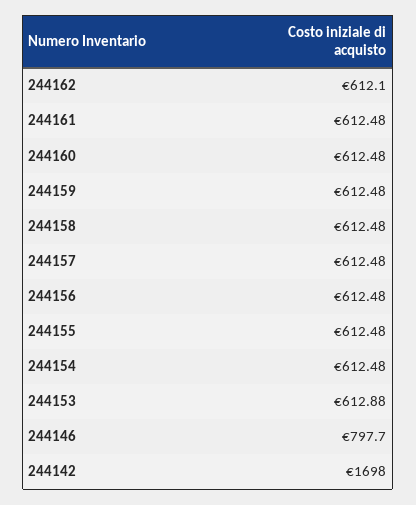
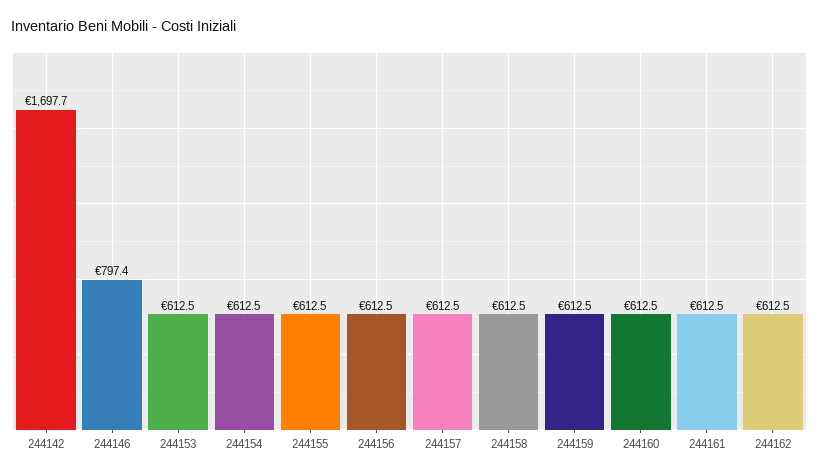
244162: 612.1 -> 612.5
244153: 612.88 -> 612.5
244146: 797.7 -> 797.4
244142: 1698 -> 1697.7

